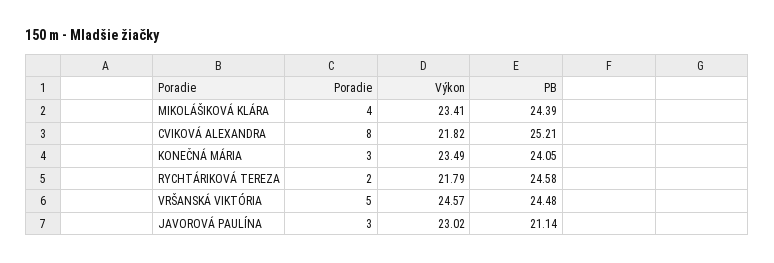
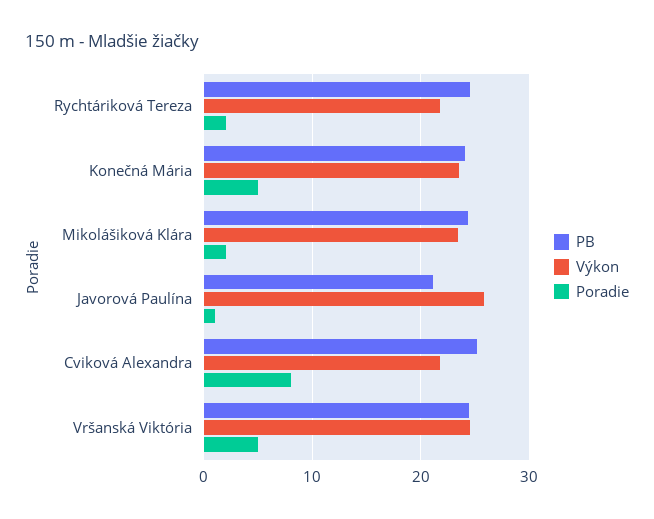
Poradie, MIKOLÁŠIKOVÁ KLÁRA: 4 -> 2
Poradie, KONEČNÁ MÁRIA: 3 -> 5
Poradie, JAVOROVÁ PAULÍNA: 3 -> 1
Výkon, JAVOROVÁ PAULÍNA: 23.02 -> 26

